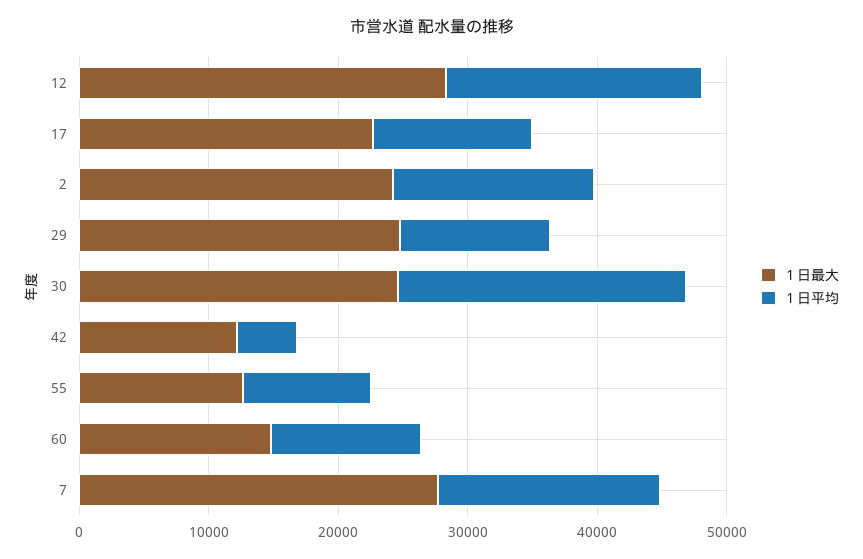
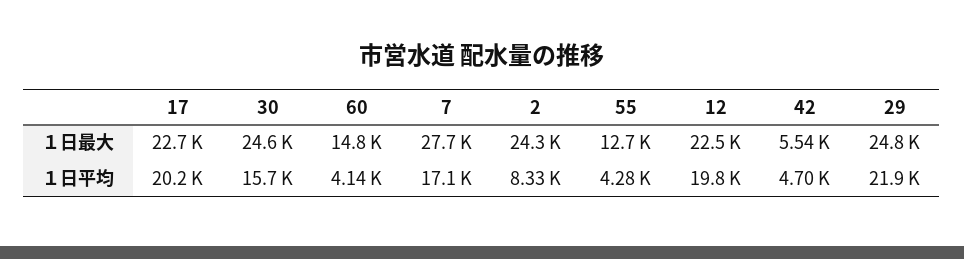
１日最大, 12: 28000 -> 22500
１日平均, 17: 12000 -> 20200
１日平均, 2: 16000 -> 8330
１日平均, 29: 12000 -> 21900
１日平均, 30: 22000 -> 15700
１日最大, 42: 12000 -> 5540
１日平均, 55: 10000 -> 4280
１日平均, 60: 12000 -> 4140

